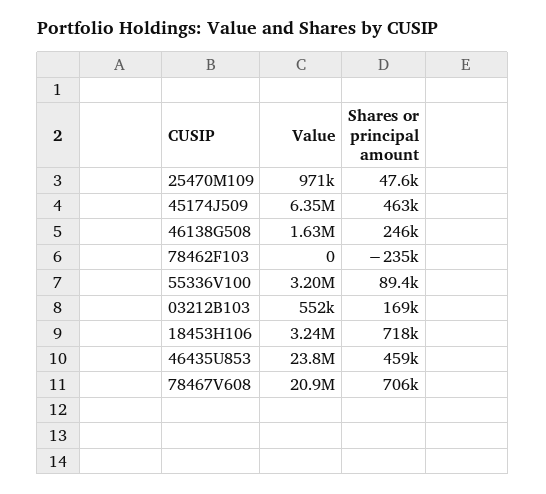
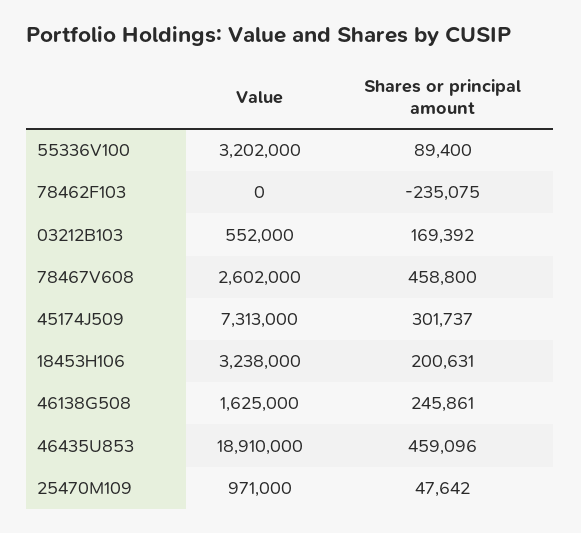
Value, 45174J509: 6350000 -> 7313000
Shares or principal amount, 45174J509: 463000 -> 301737
Shares or principal amount, 18453H106: 718000 -> 200631
Value, 46435U853: 23800000 -> 18910000
Value, 78467V608: 20900000 -> 2602000
Shares or principal amount, 78467V608: 706000 -> 458800

